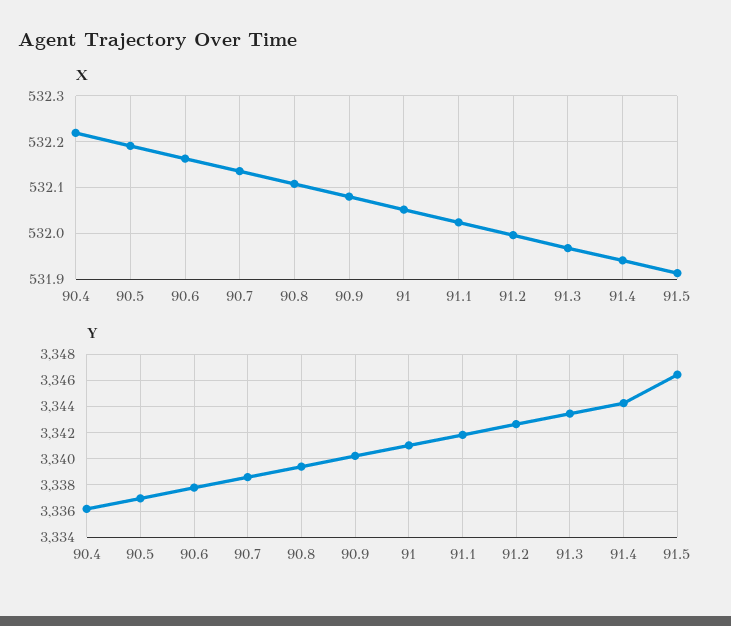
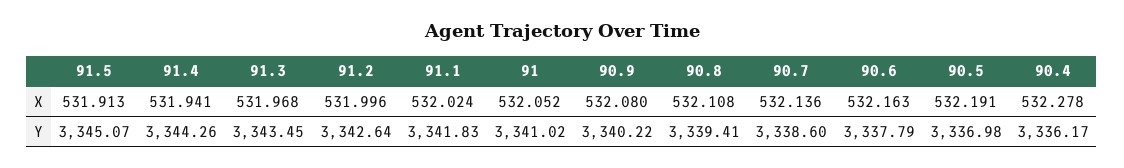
X, 90.4: 532.22 -> 532.278
Y, 91.5: 3346.5 -> 3345.07

